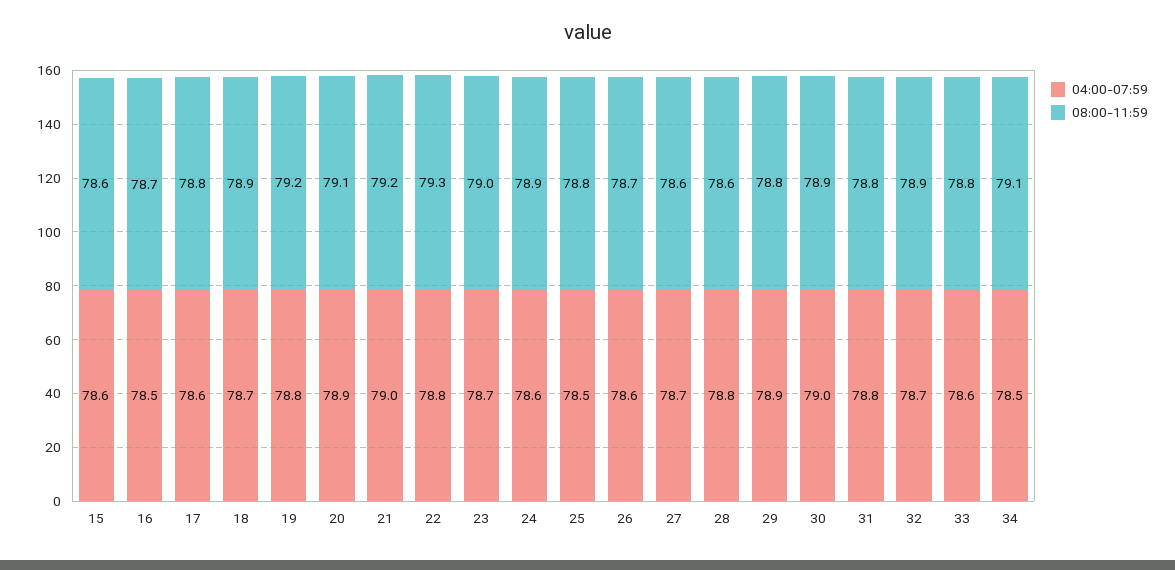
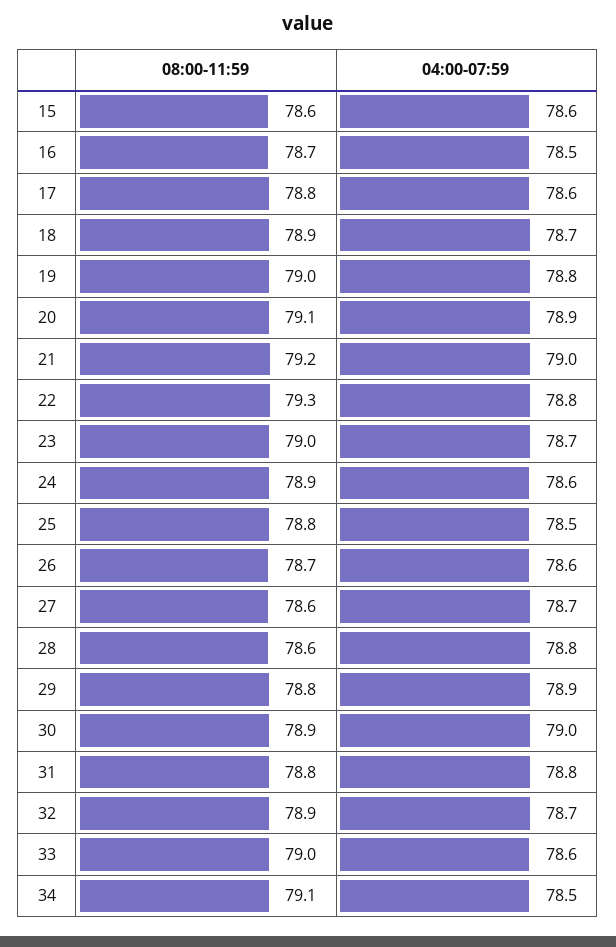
08:00-11:59, 19: 79.2 -> 79
08:00-11:59, 33: 78.8 -> 79

